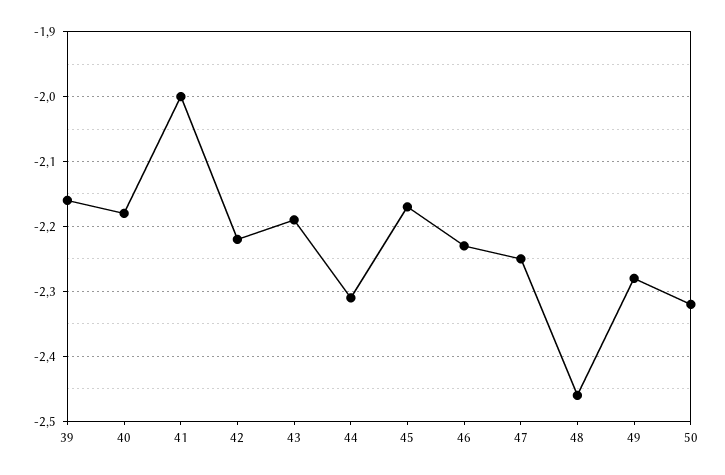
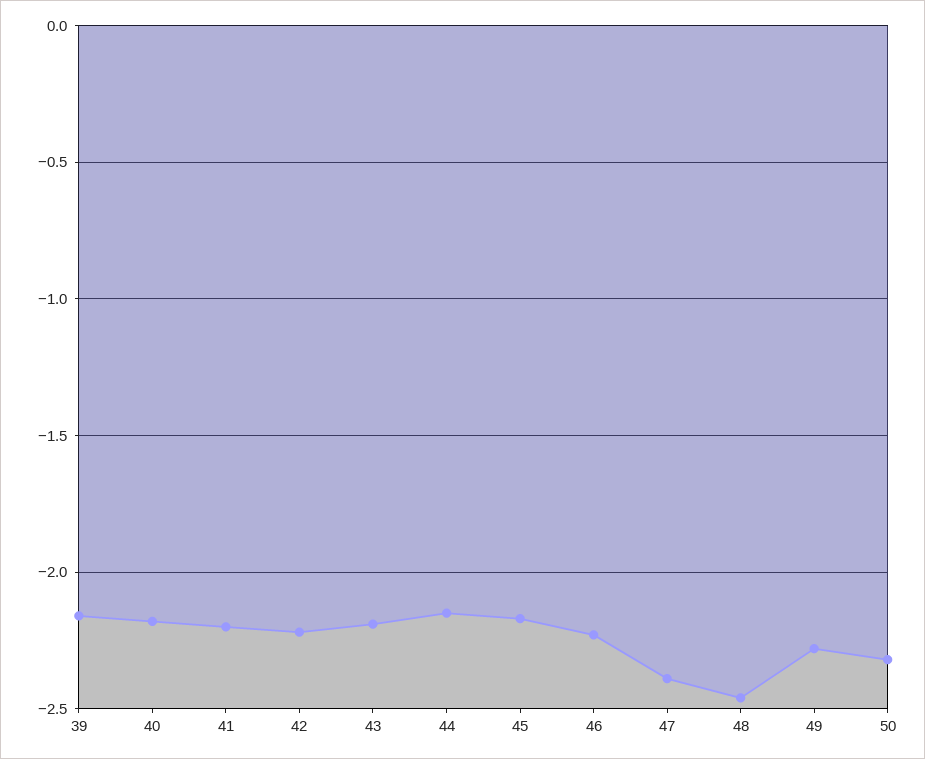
41: -2 -> -2.2
44: -2.31 -> -2.15
47: -2.25 -> -2.4

